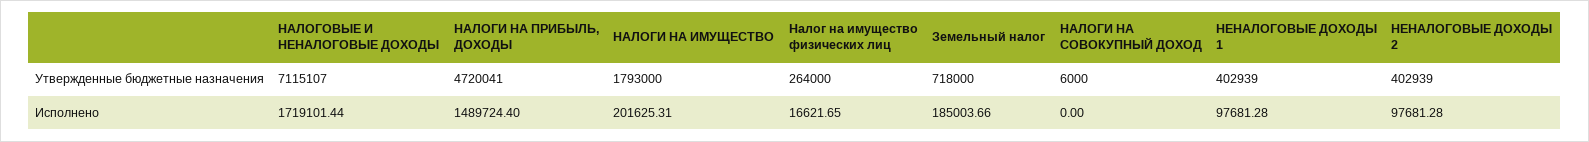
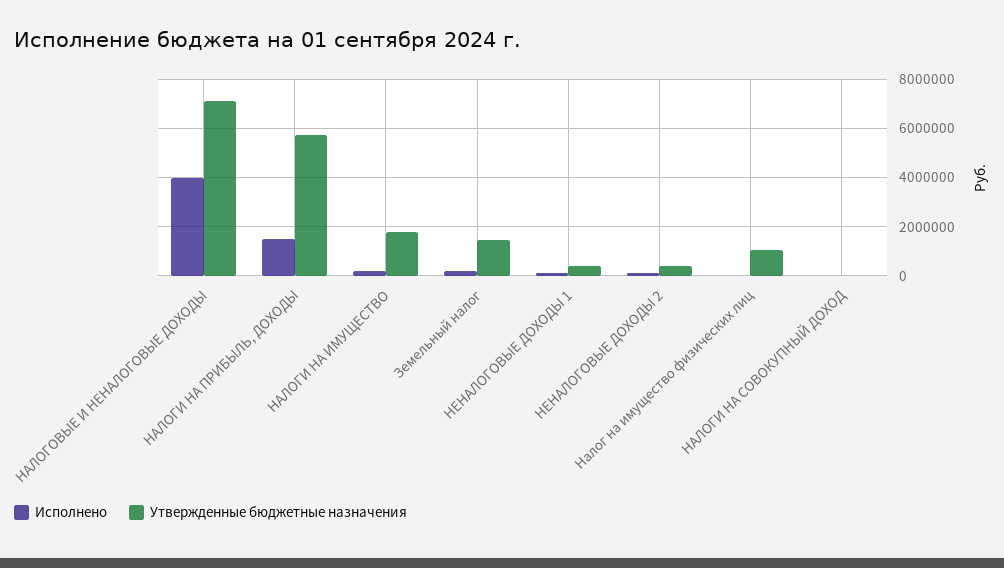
Утвержденные бюджетные назначения, НАЛОГИ НА ПРИБЫЛЬ, ДОХОДЫ: 4720041 -> 5750000
Утвержденные бюджетные назначения, Налог на имущество физических лиц: 264000 -> 1000000
Утвержденные бюджетные назначения, Земельный налог: 718000 -> 1500000
Исполнено, НАЛОГОВЫЕ И НЕНАЛОГОВЫЕ ДОХОДЫ: 1719101.44 -> 4000000

